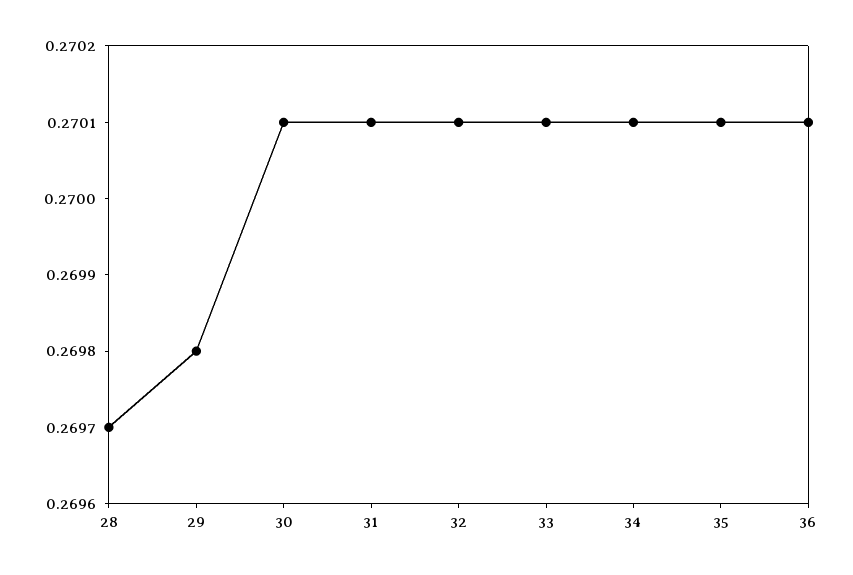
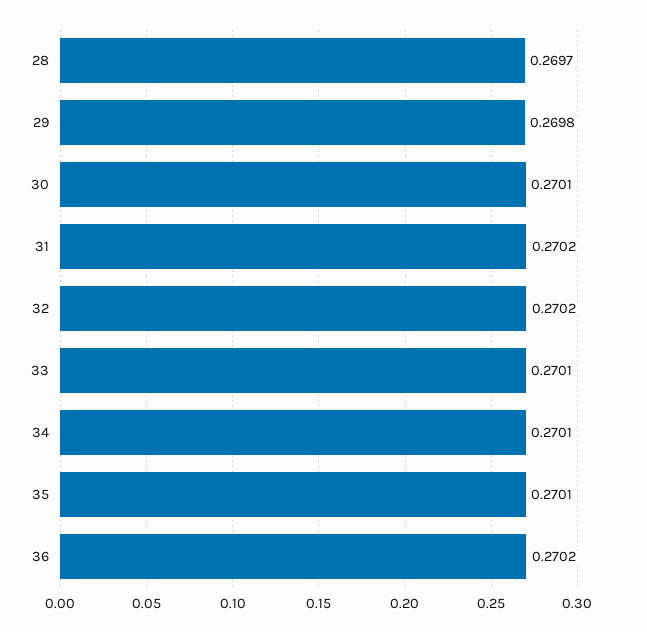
31: 0.2701 -> 0.2702
32: 0.2701 -> 0.2702
36: 0.2701 -> 0.2702

